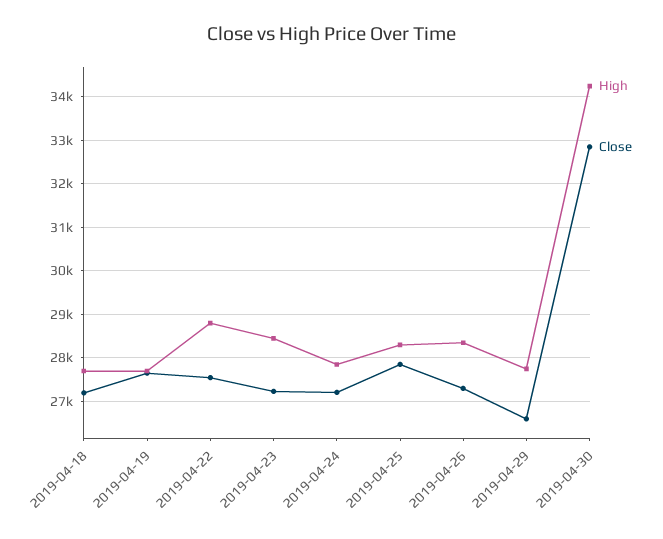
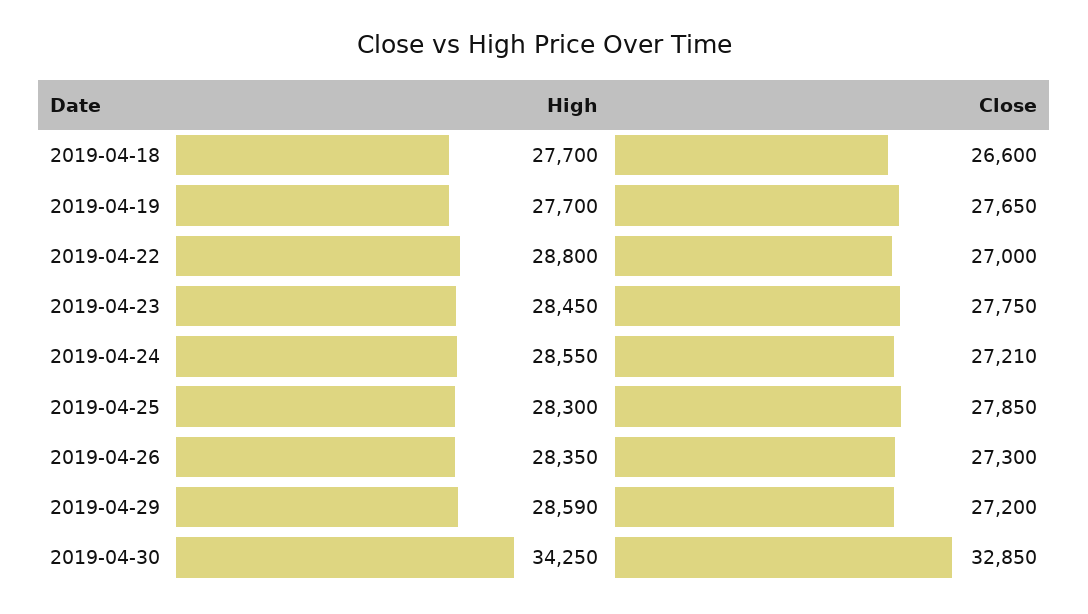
Close, 2019-04-18: 27200 -> 26600
Close, 2019-04-22: 27600 -> 27000
Close, 2019-04-23: 27200 -> 27750
High, 2019-04-24: 27800 -> 28550
High, 2019-04-29: 27800 -> 28590
Close, 2019-04-29: 26600 -> 27200

